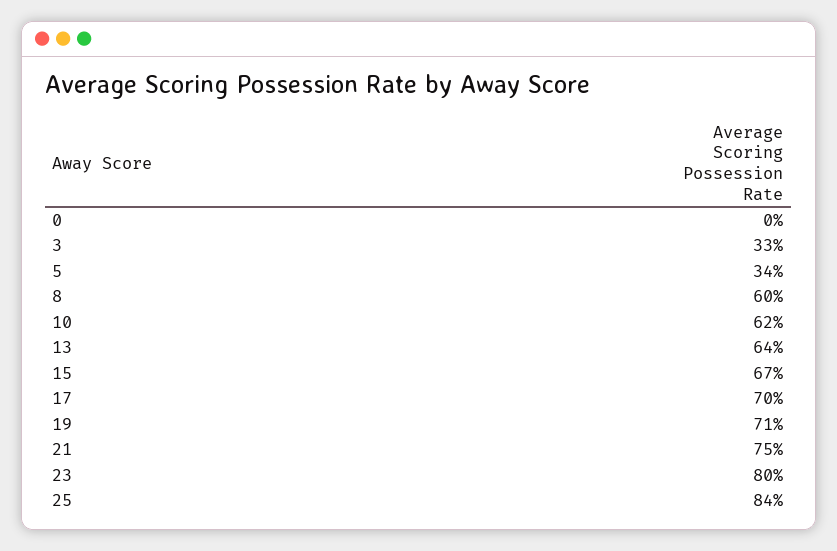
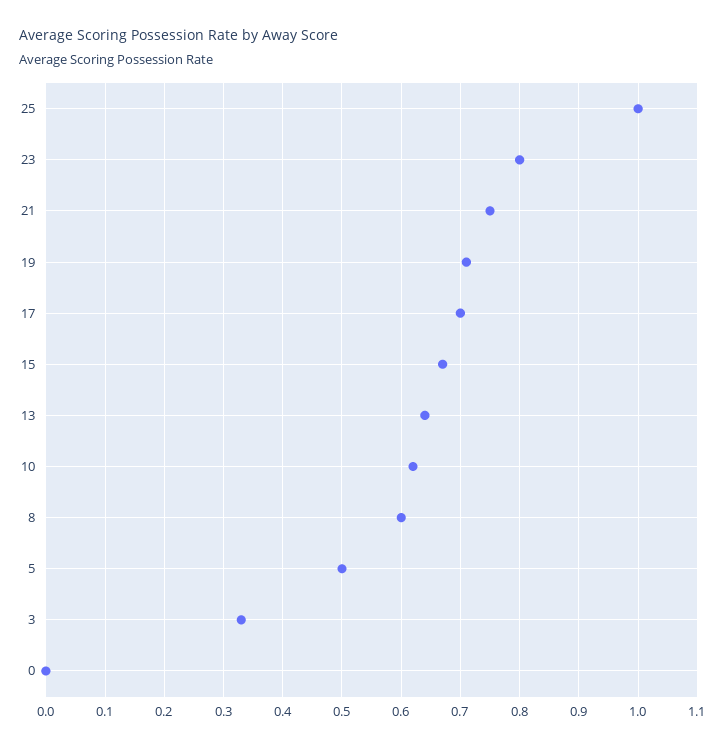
5: 0.34 -> 0.5
25: 0.84 -> 1

